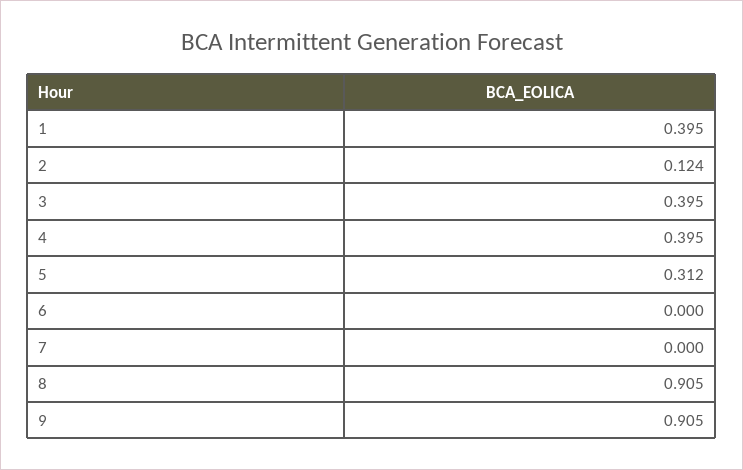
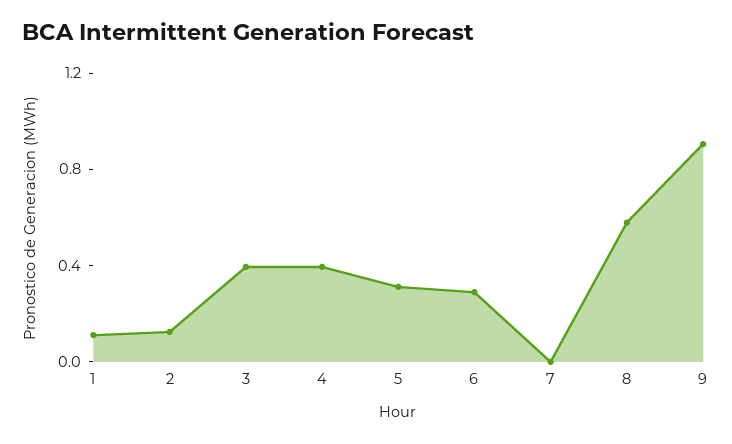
1: 0.395 -> 0.1
6: 0 -> 0.3
8: 0.905 -> 0.6

